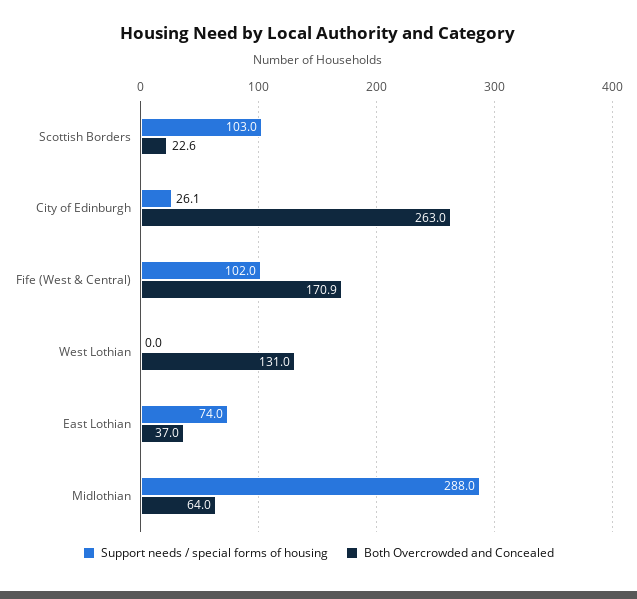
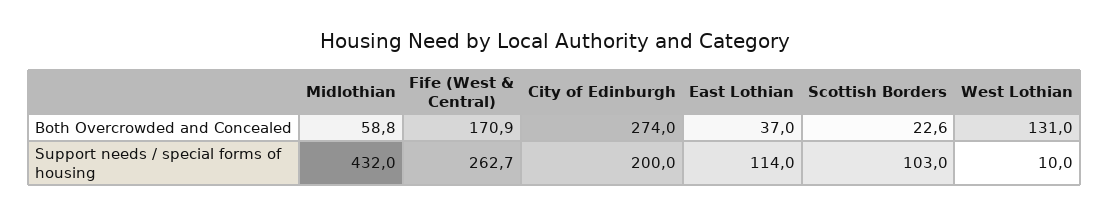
Support needs / special forms of housing, City of Edinburgh: 26.1 -> 200
Both Overcrowded and Concealed, City of Edinburgh: 263 -> 274
Support needs / special forms of housing, Fife (West & Central): 102 -> 262.7
Support needs / special forms of housing, West Lothian: 0 -> 10
Support needs / special forms of housing, East Lothian: 74 -> 114
Support needs / special forms of housing, Midlothian: 288 -> 432
Both Overcrowded and Concealed, Midlothian: 64 -> 58.8

